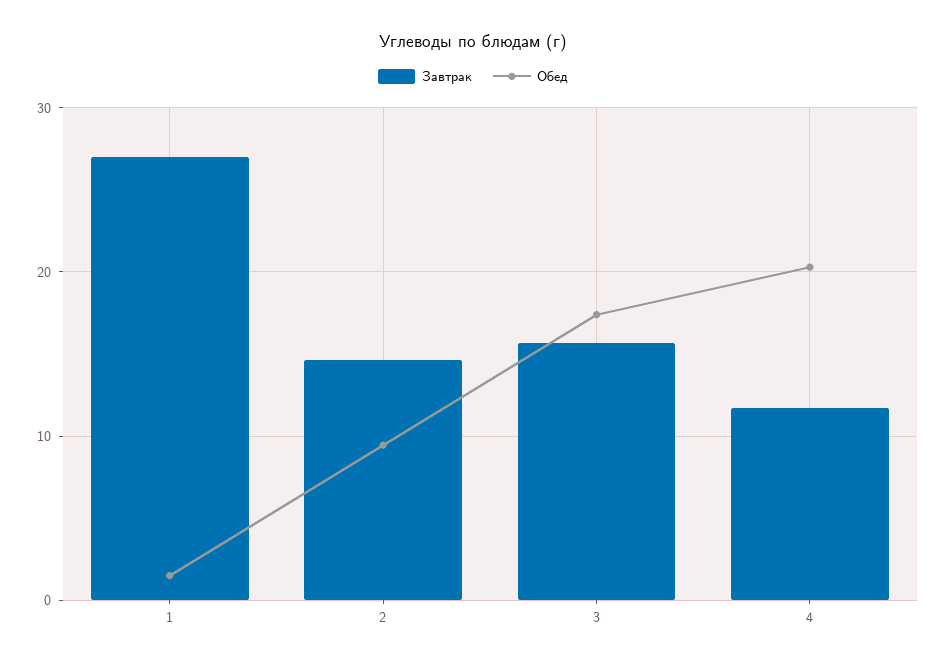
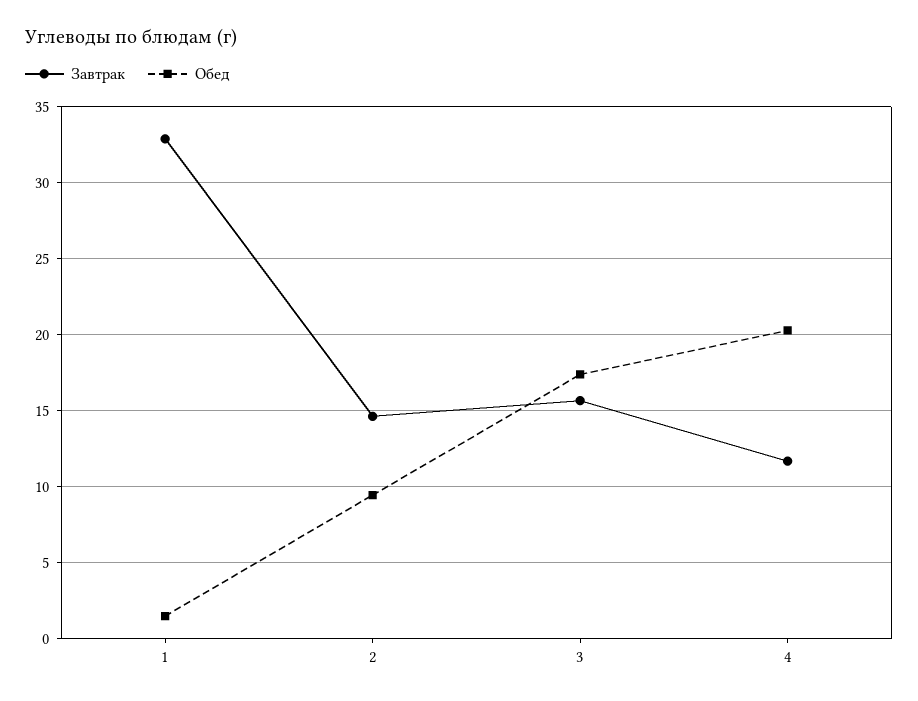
Завтрак, 1: 27 -> 33

